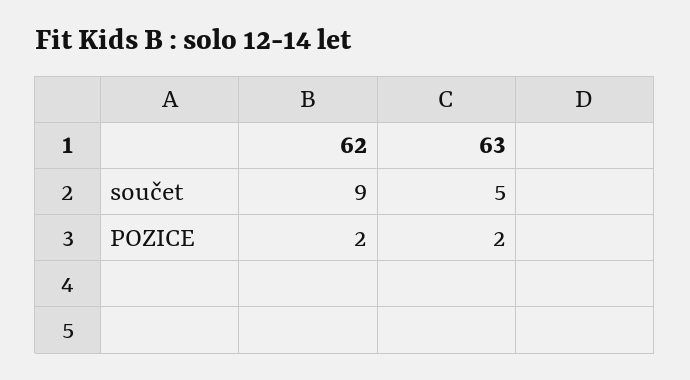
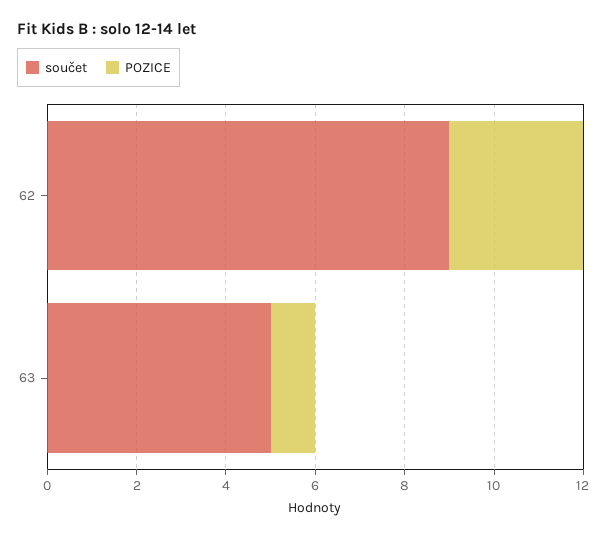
POZICE, 62: 2 -> 3
POZICE, 63: 2 -> 1

